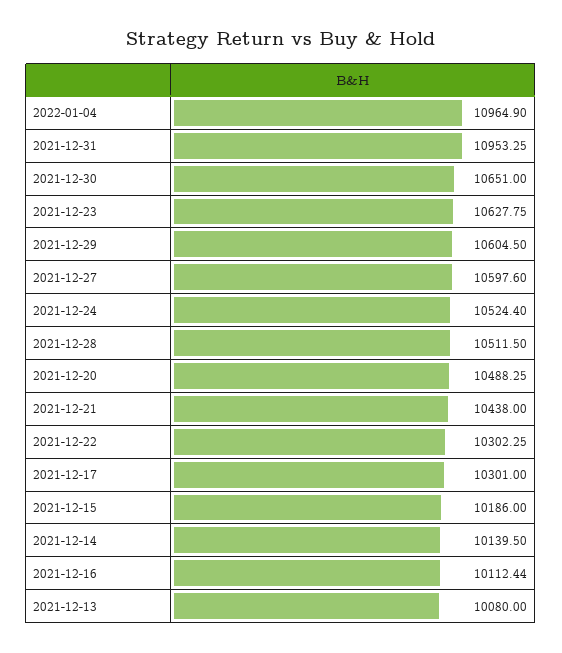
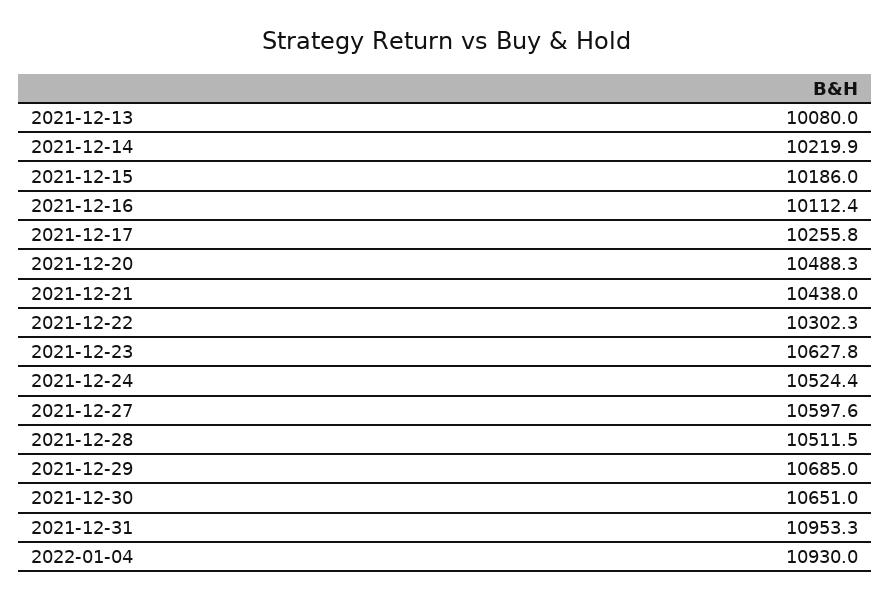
2022-01-04: 10964.9 -> 10930
2021-12-29: 10604.5 -> 10685
2021-12-17: 10301 -> 10255.8
2021-12-14: 10139.5 -> 10219.9

